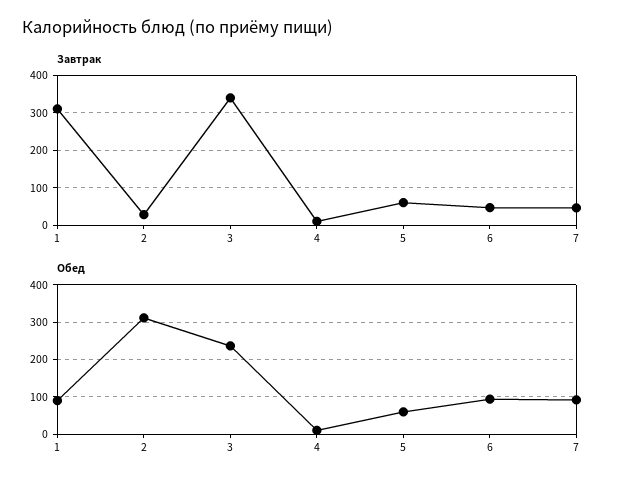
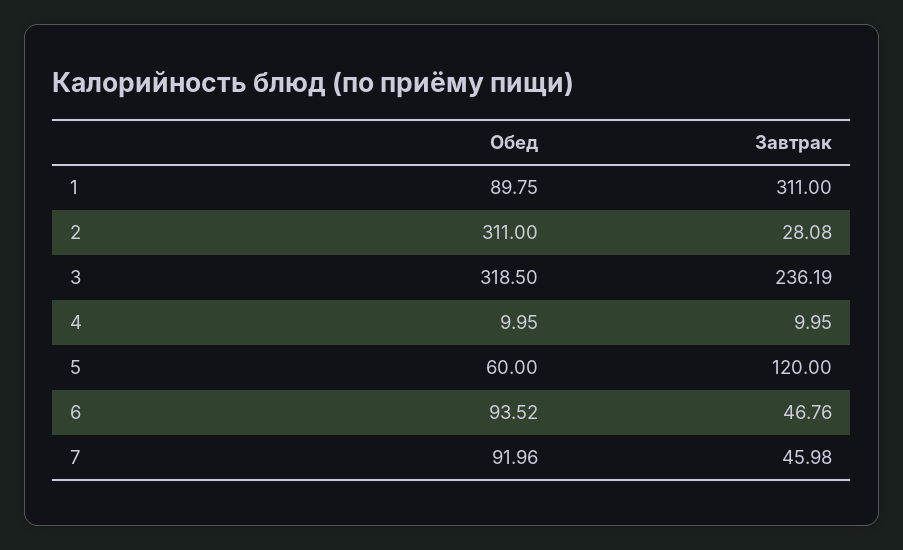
Завтрак, 3: 340 -> 236.19
Завтрак, 5: 60 -> 120
Обед, 3: 240 -> 318.5

